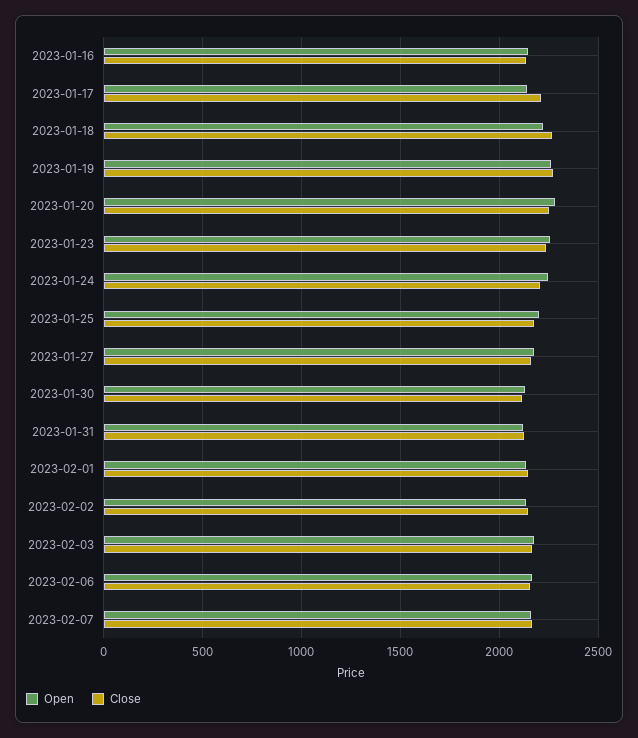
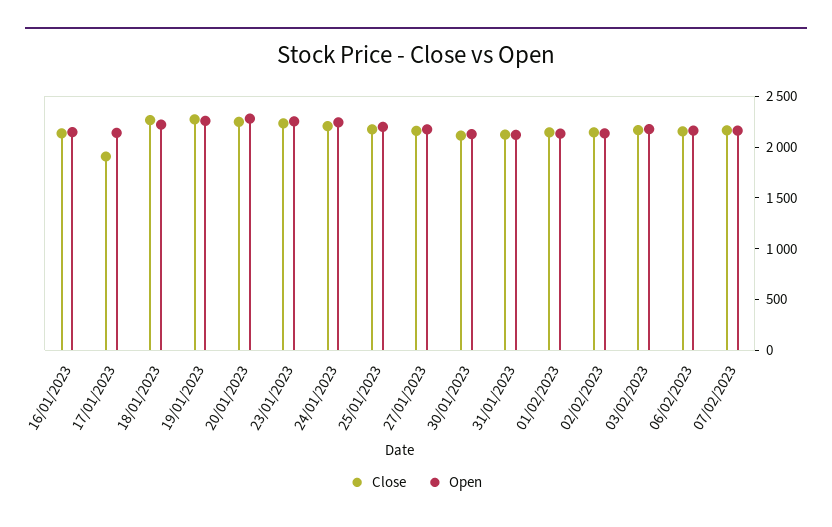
Close, 2023-01-17: 2200 -> 1900

